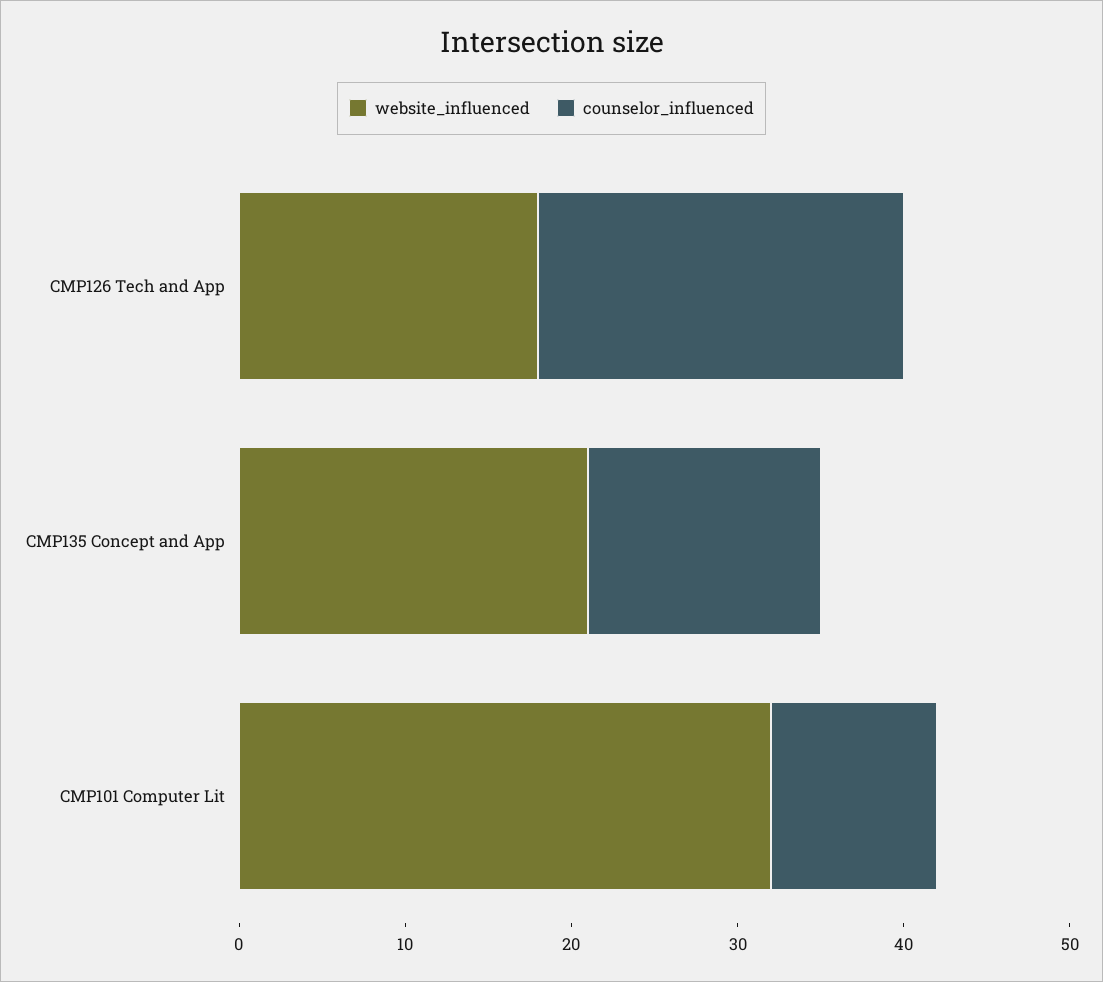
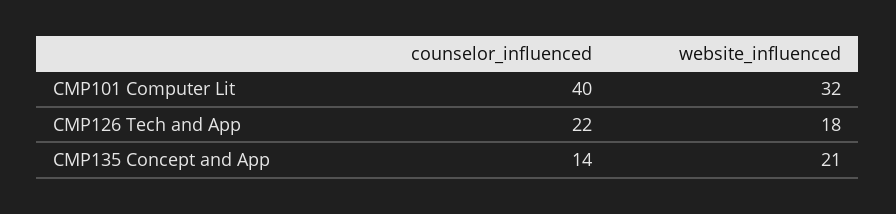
counselor_influenced, CMP101 Computer Lit: 10 -> 40

